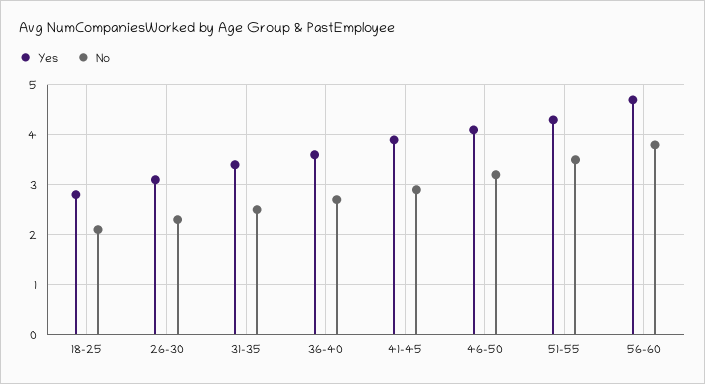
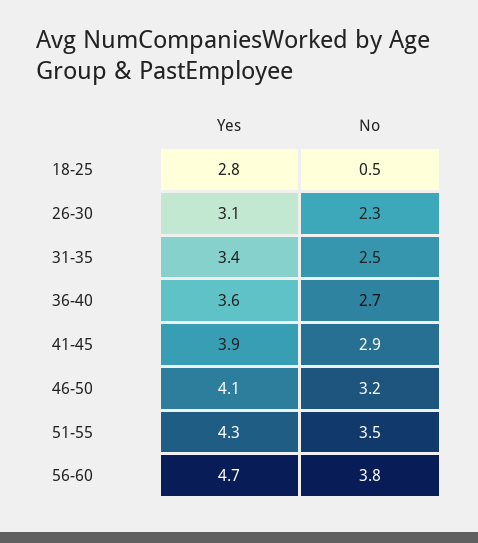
No, 18-25: 2 -> 0.5

